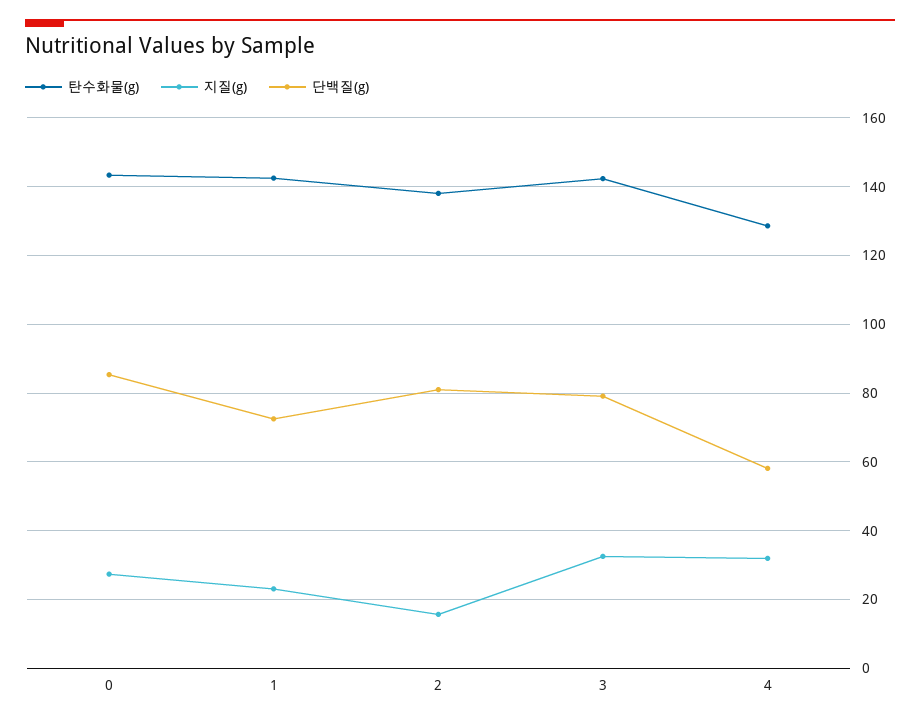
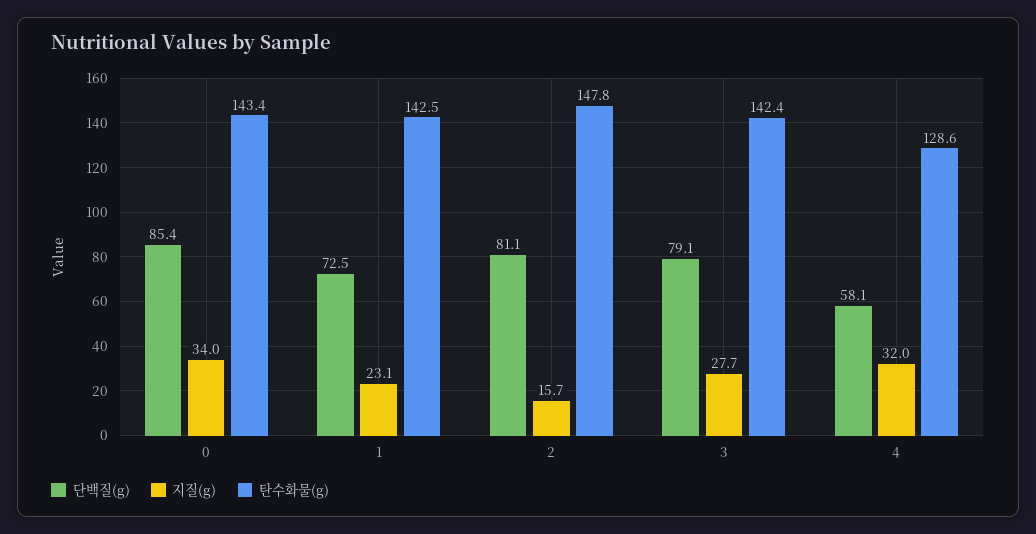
지질(g), 0: 28 -> 34
탄수화물(g), 2: 138 -> 147.8
지질(g), 3: 32 -> 27.7

